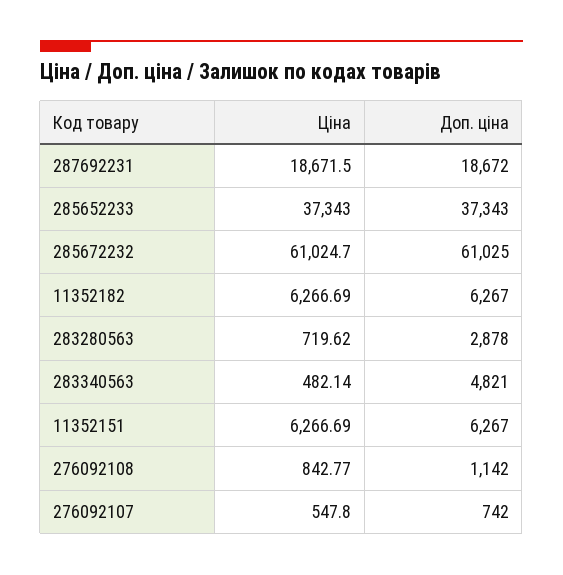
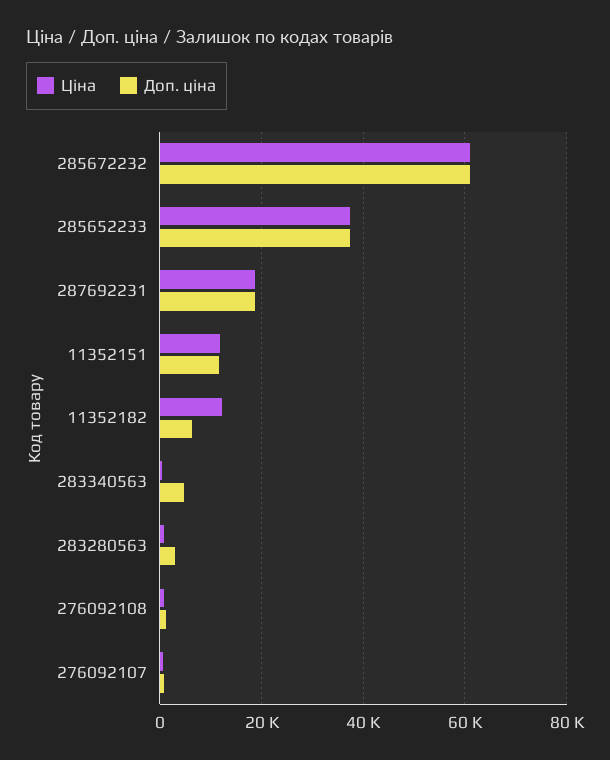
Ціна, 11352182: 6266.69 -> 12000
Ціна, 11352151: 6266.69 -> 12000
Доп. ціна, 11352151: 6267 -> 12000

